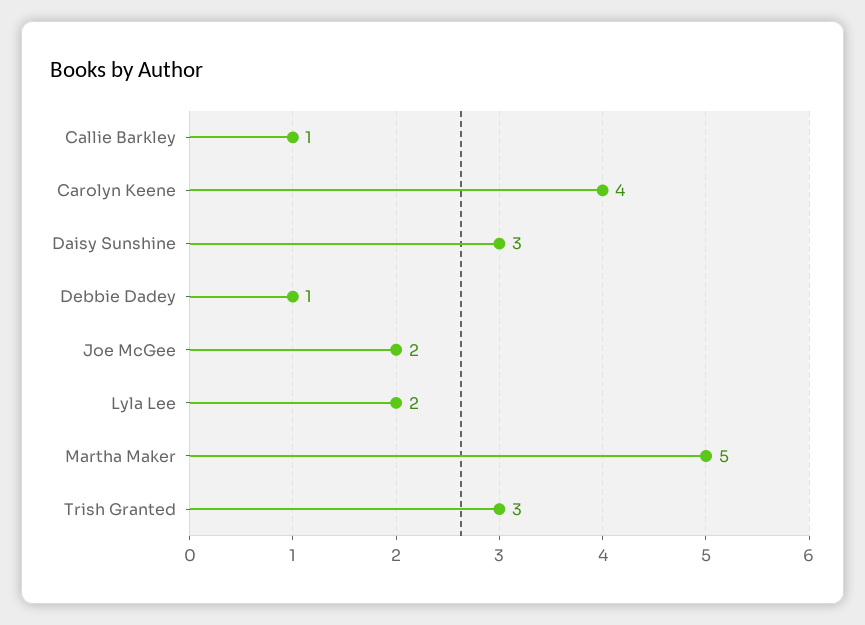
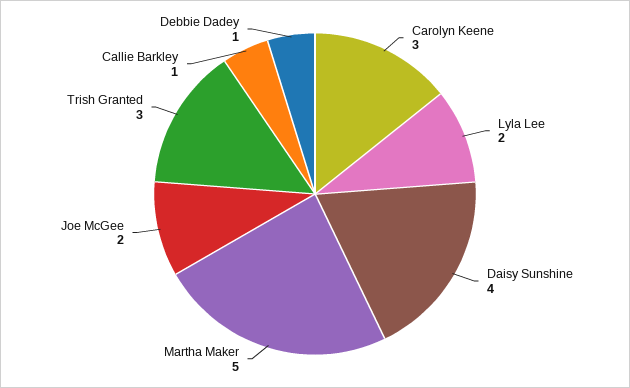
Carolyn Keene: 4 -> 3
Daisy Sunshine: 3 -> 4

